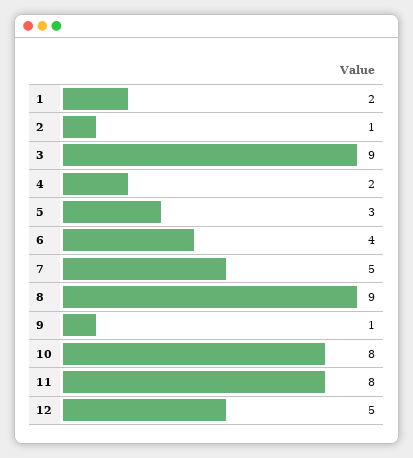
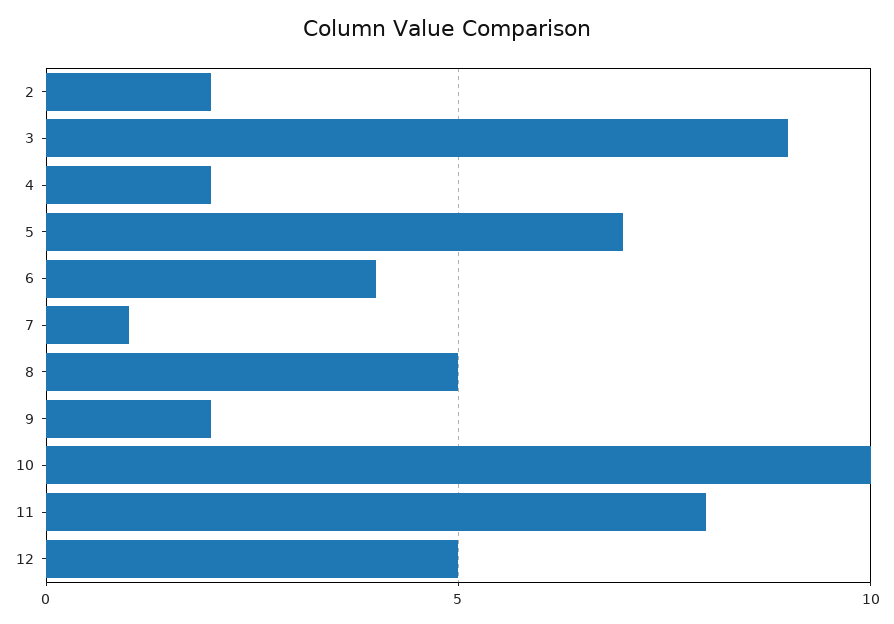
1: 2 -> none
2: 1 -> 2
5: 3 -> 7
7: 5 -> 1
8: 9 -> 5
9: 1 -> 2
10: 8 -> 10

